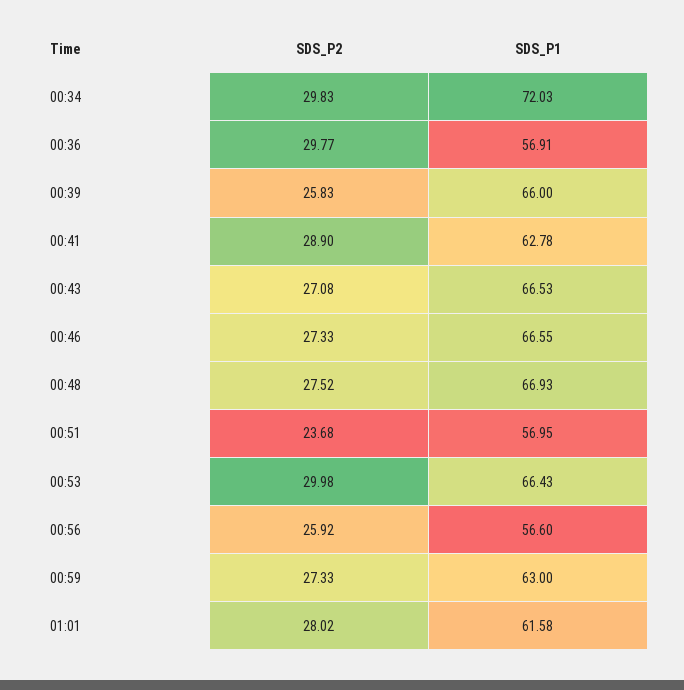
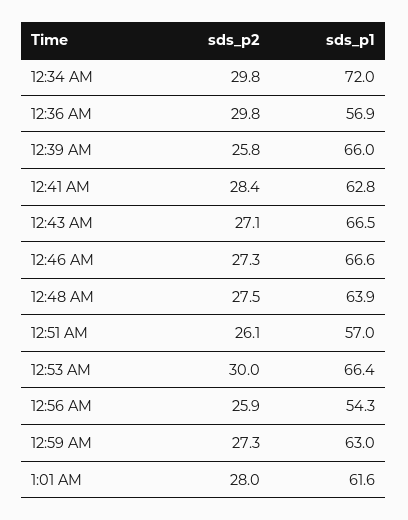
SDS_P2, 00:41: 28.9 -> 28.4
SDS_P1, 00:48: 66.93 -> 63.9
SDS_P2, 00:51: 23.68 -> 26.1
SDS_P1, 00:56: 56.6 -> 54.3

